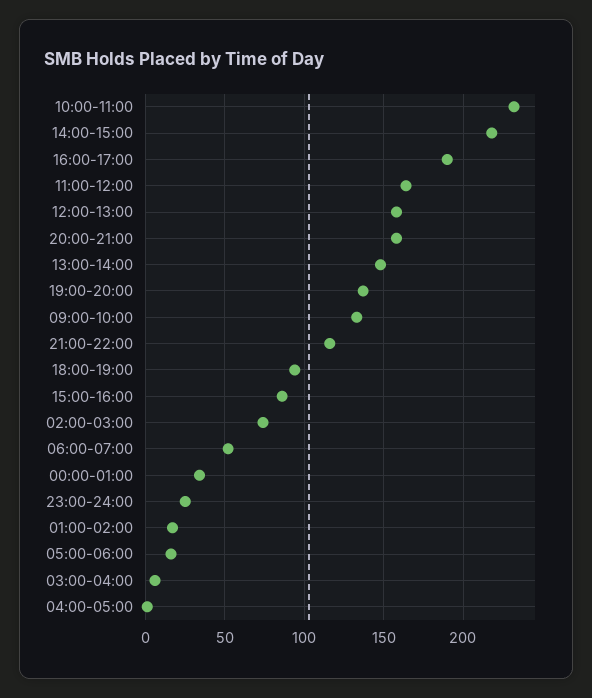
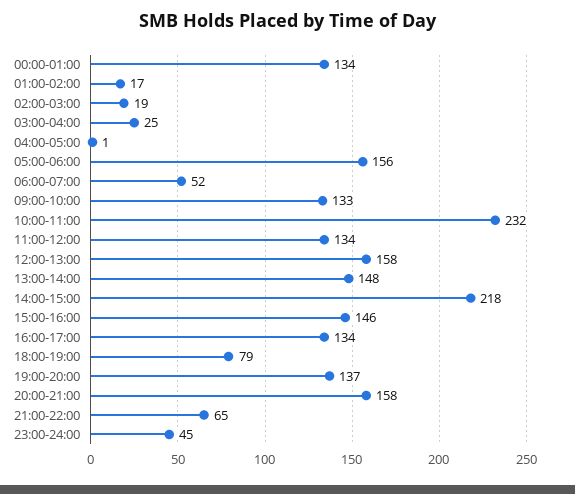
16:00-17:00: 190 -> 134
11:00-12:00: 165 -> 134
21:00-22:00: 115 -> 65
18:00-19:00: 95 -> 79
15:00-16:00: 85 -> 146
02:00-03:00: 75 -> 19
00:00-01:00: 35 -> 134
23:00-24:00: 25 -> 45
05:00-06:00: 15 -> 156
03:00-04:00: 5 -> 25

